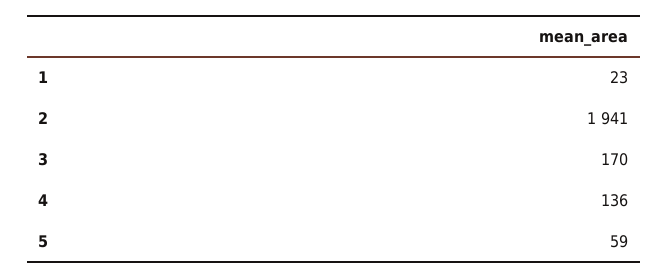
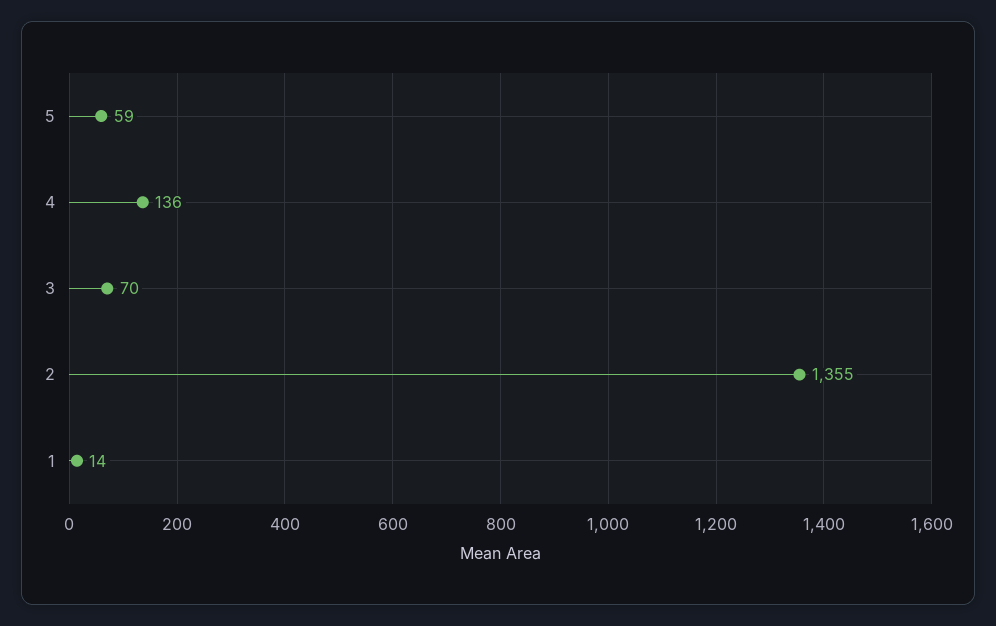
1: 23 -> 14
2: 1941 -> 1355
3: 170 -> 70

